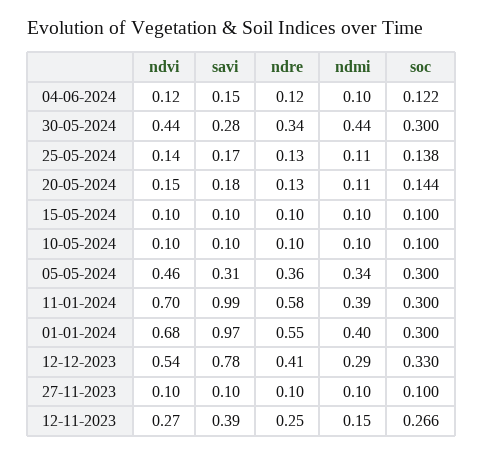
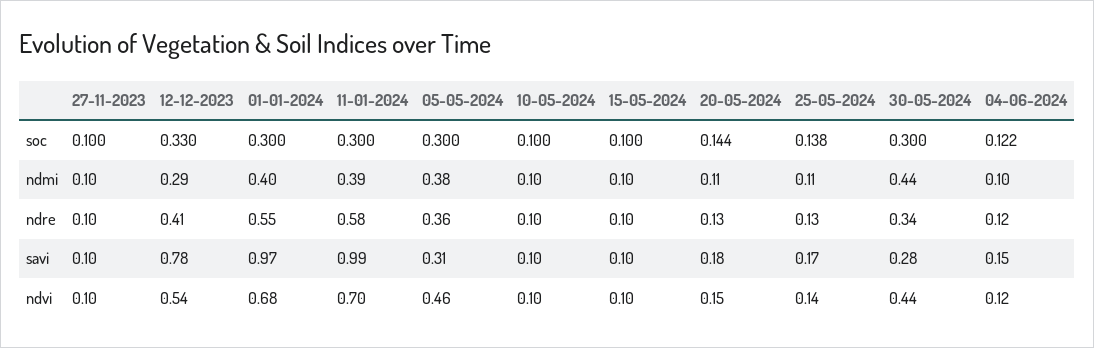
ndmi, 05-05-2024: 0.34 -> 0.38
ndvi, 12-11-2023: 0.27 -> none
savi, 12-11-2023: 0.39 -> none
ndre, 12-11-2023: 0.25 -> none
ndmi, 12-11-2023: 0.15 -> none
soc, 12-11-2023: 0.266 -> none

